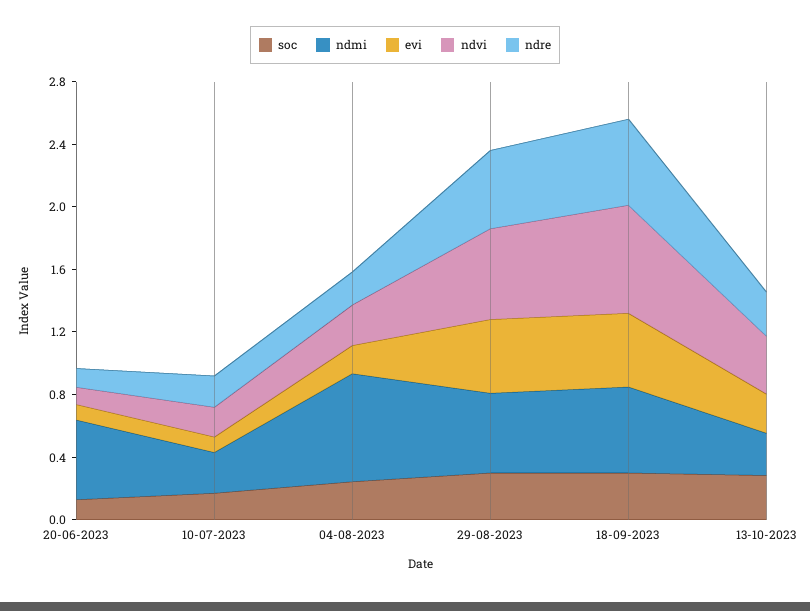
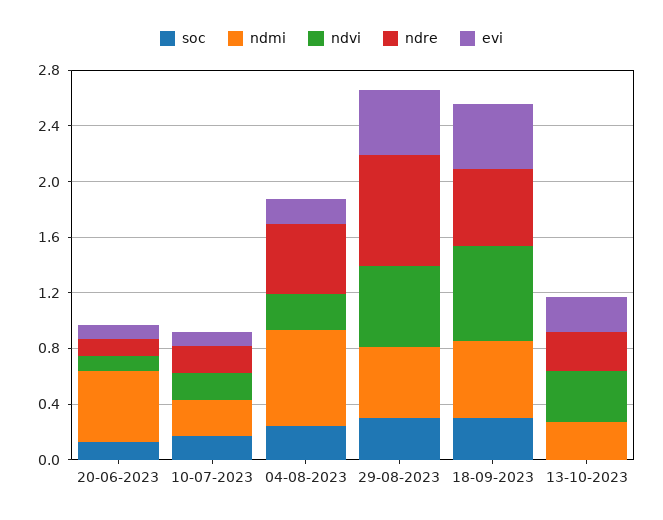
ndre, 04-08-2023: 0.2 -> 0.5
ndre, 29-08-2023: 0.5 -> 0.8
soc, 13-10-2023: 0.3 -> 0

